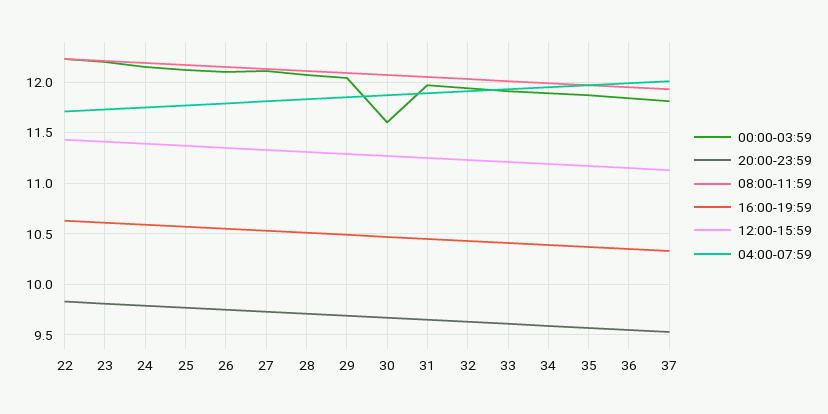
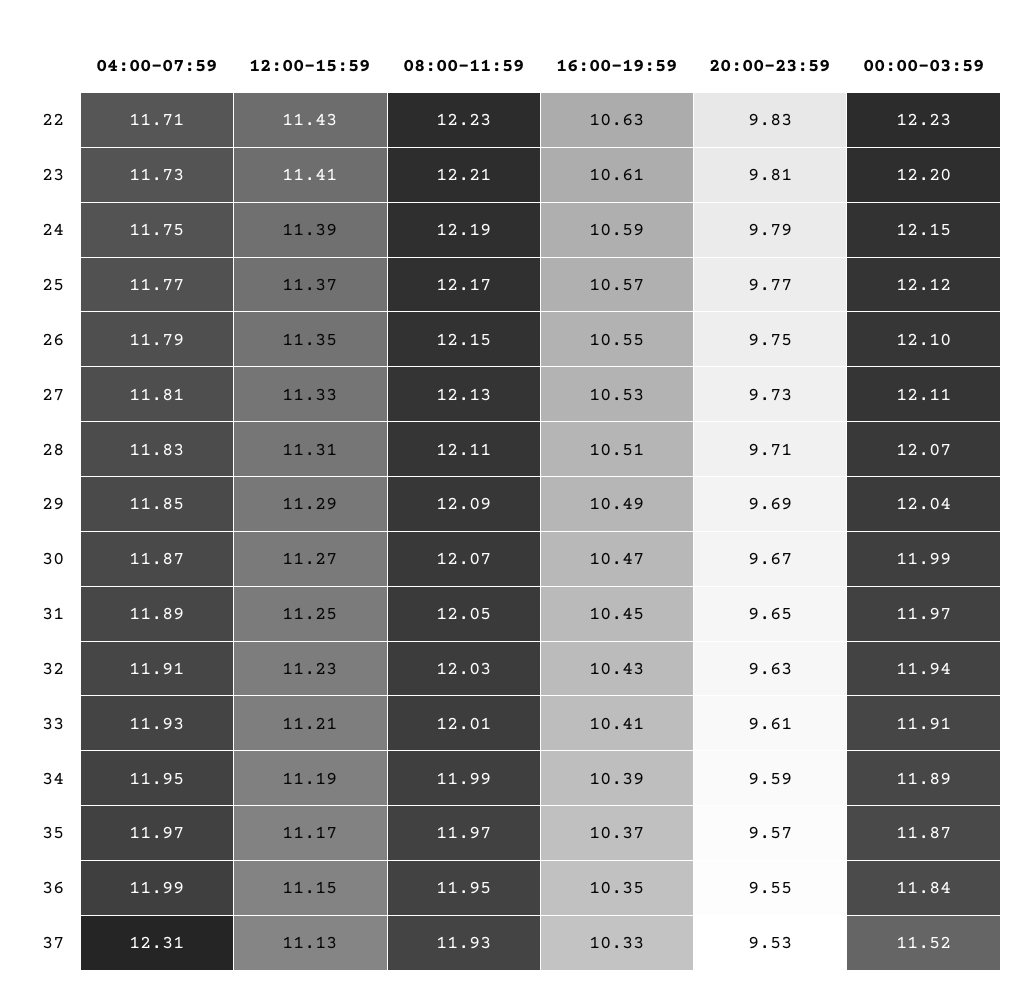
00:00-03:59, 30: 11.6 -> 11.99
00:00-03:59, 37: 11.8 -> 11.52
04:00-07:59, 37: 12 -> 12.31

